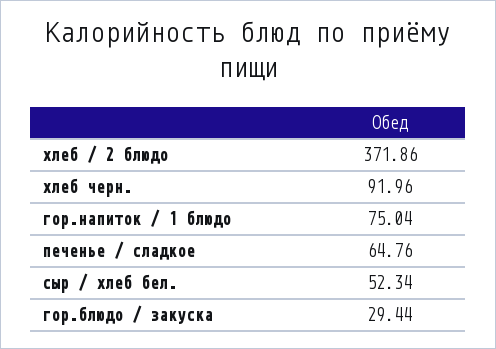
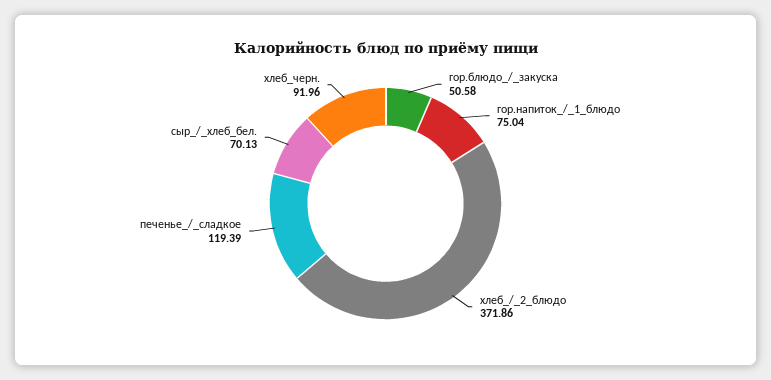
печенье / сладкое: 64.76 -> 119.39
сыр / хлеб бел.: 52.34 -> 70.13
гор.блюдо / закуска: 29.44 -> 50.58

